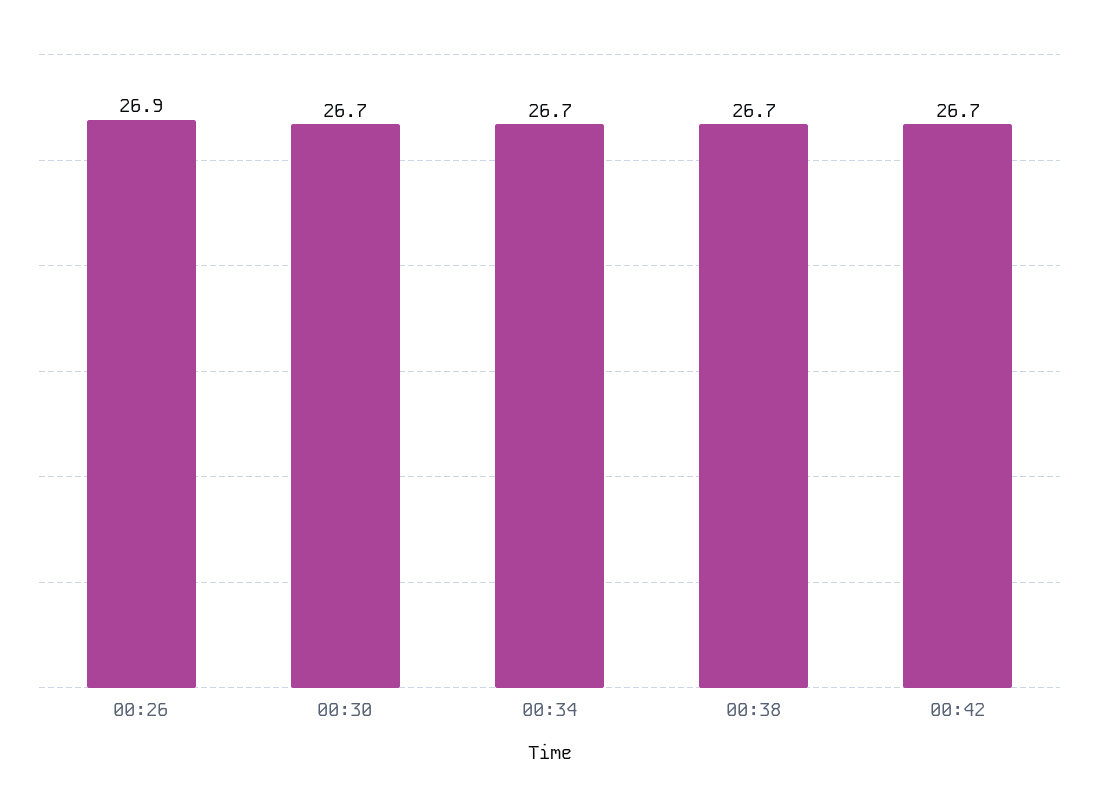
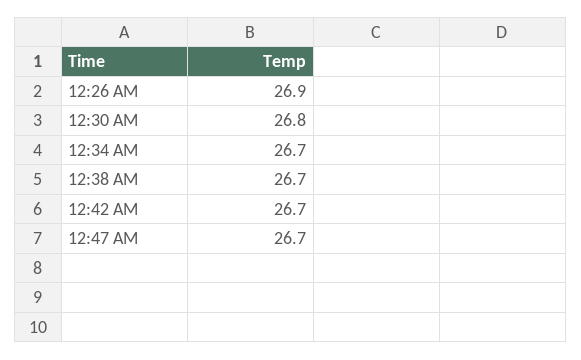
00:30: 26.7 -> 26.8
12:47 AM: none -> 26.7

